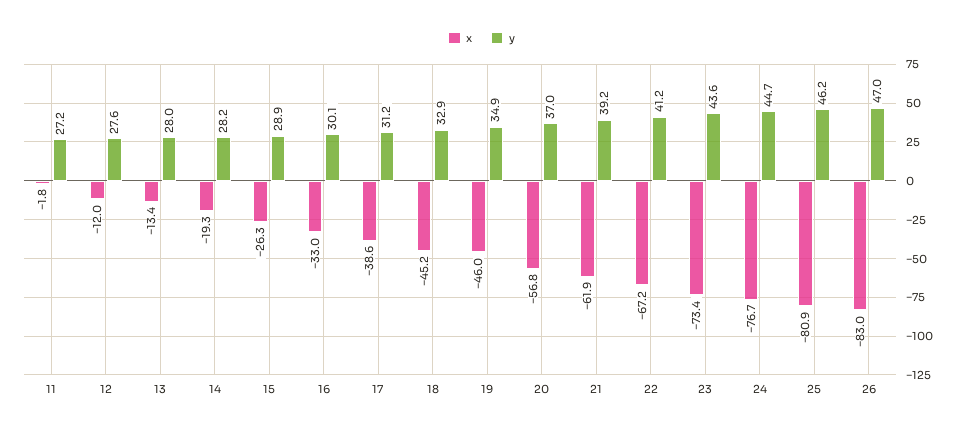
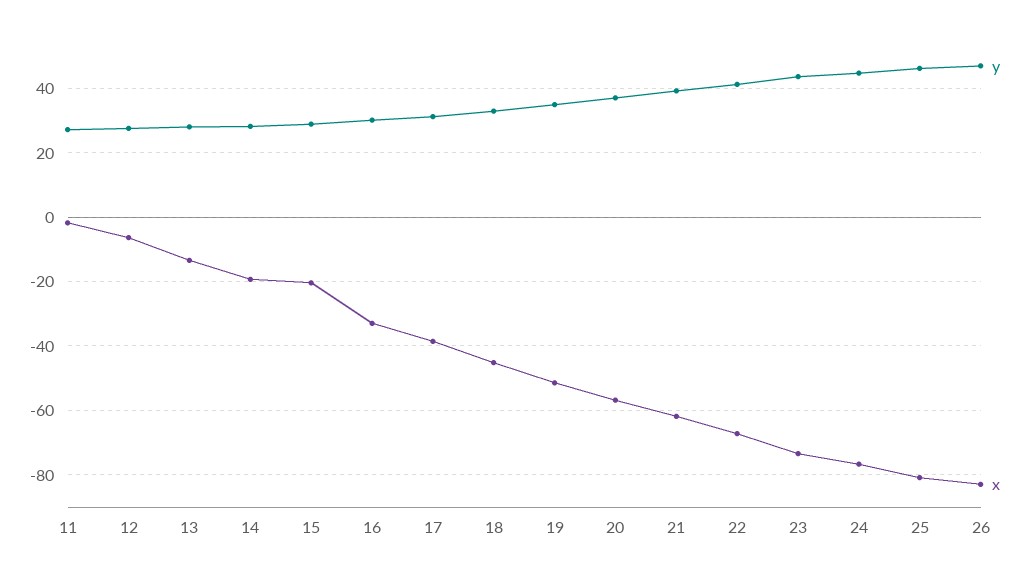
x, 12: -12 -> -6
x, 15: -26.3 -> -20
x, 19: -46 -> -52

